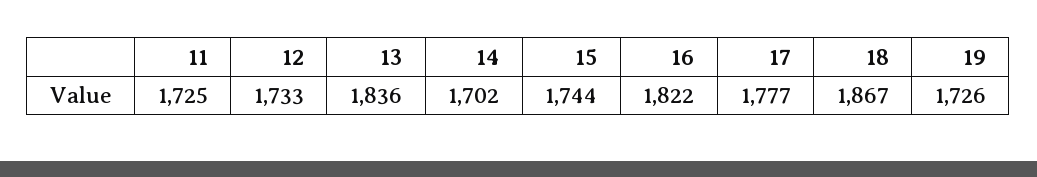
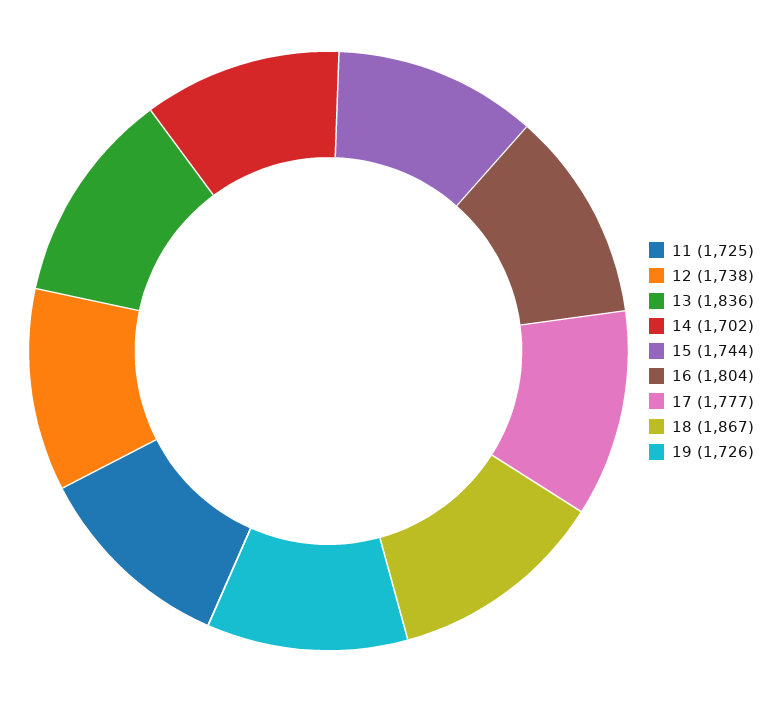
12: 1733 -> 1738
16: 1822 -> 1804

